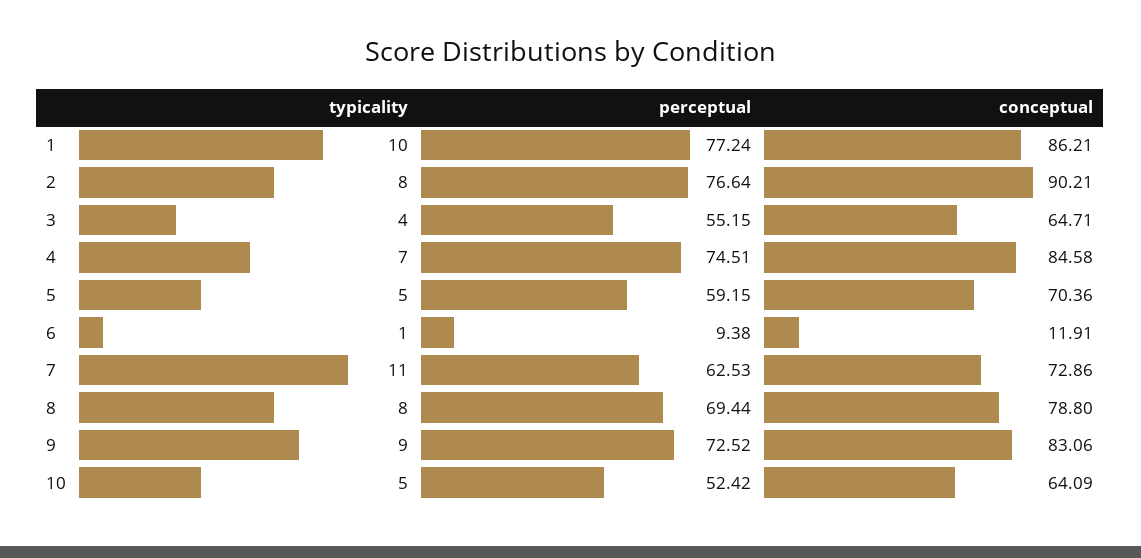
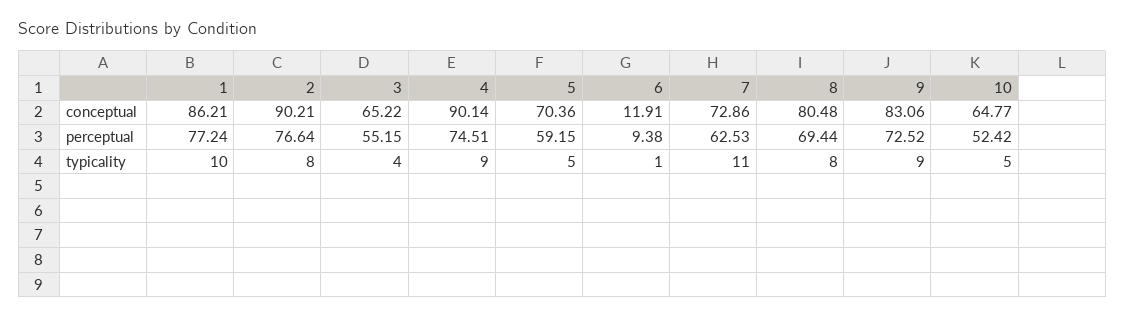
conceptual, 3: 64.71 -> 65.22
typicality, 4: 7 -> 9
conceptual, 4: 84.58 -> 90.14
conceptual, 8: 78.8 -> 80.48
conceptual, 10: 64.09 -> 64.77

